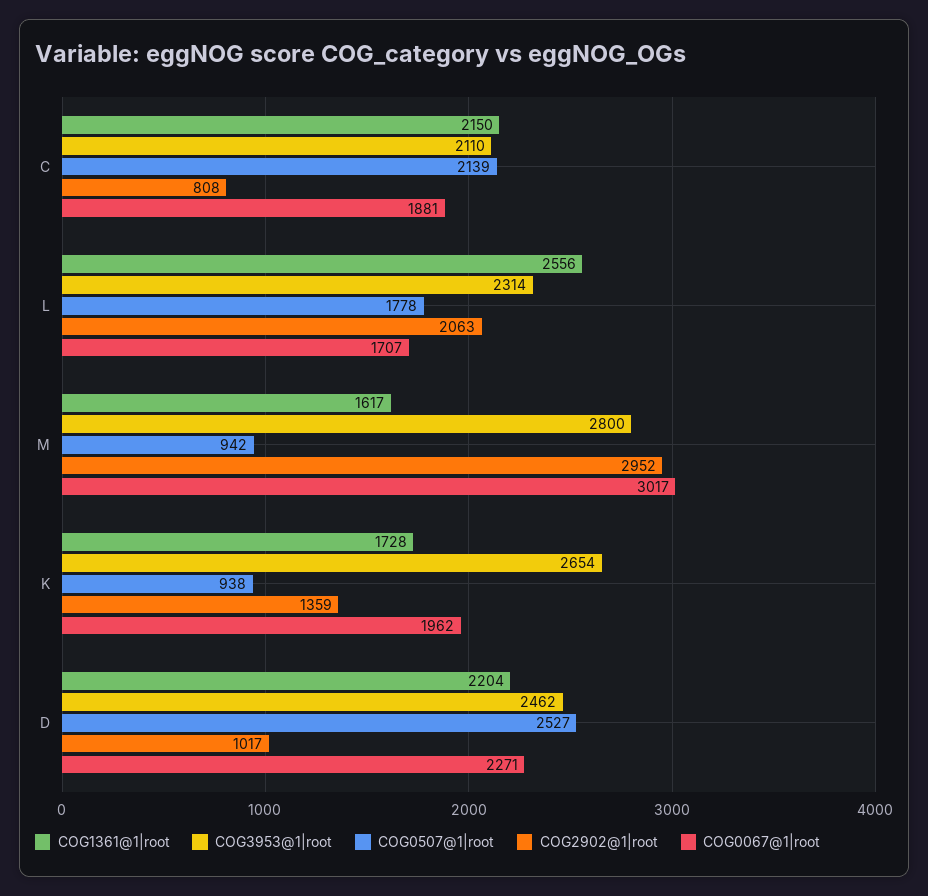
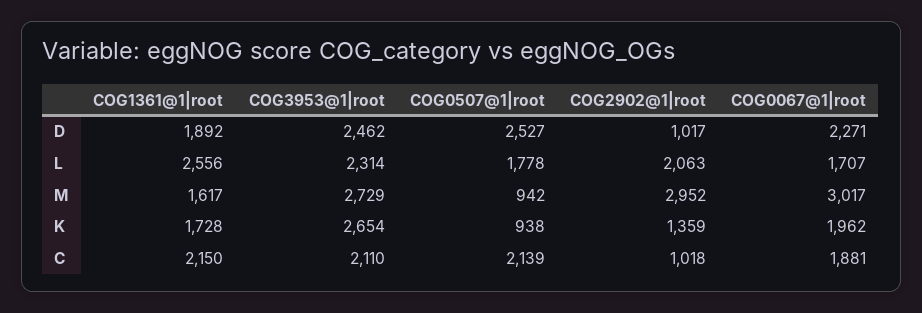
COG2902@1|root, C: 808 -> 1018
COG3953@1|root, M: 2800 -> 2729
COG1361@1|root, D: 2204 -> 1892

